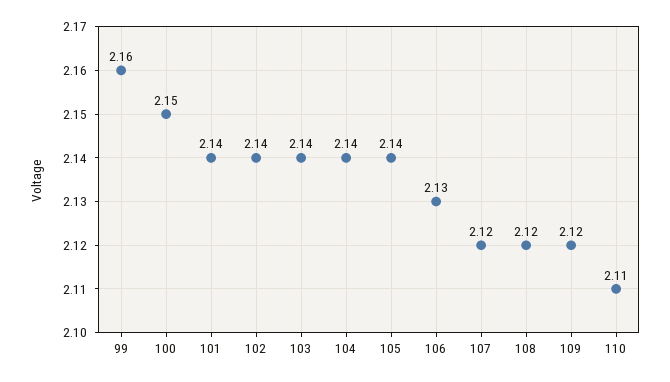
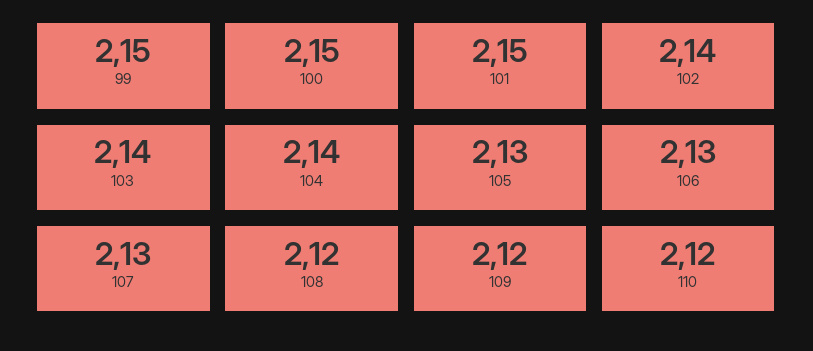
99: 2.16 -> 2.15
101: 2.14 -> 2.15
105: 2.14 -> 2.13
107: 2.12 -> 2.13
110: 2.11 -> 2.12

